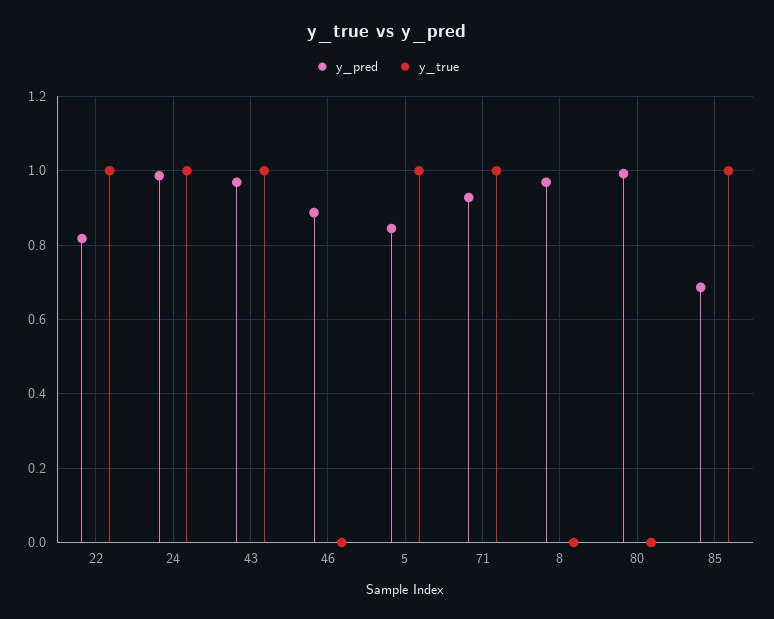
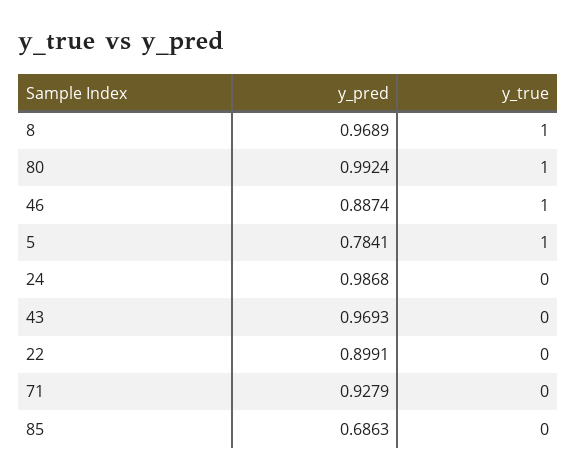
y_pred, 22: 0.82 -> 0.8991
y_true, 22: 1 -> 0
y_true, 24: 1 -> 0
y_true, 43: 1 -> 0
y_true, 46: 0 -> 1
y_pred, 5: 0.84 -> 0.7841
y_true, 71: 1 -> 0
y_true, 8: 0 -> 1
y_true, 80: 0 -> 1
y_true, 85: 1 -> 0

